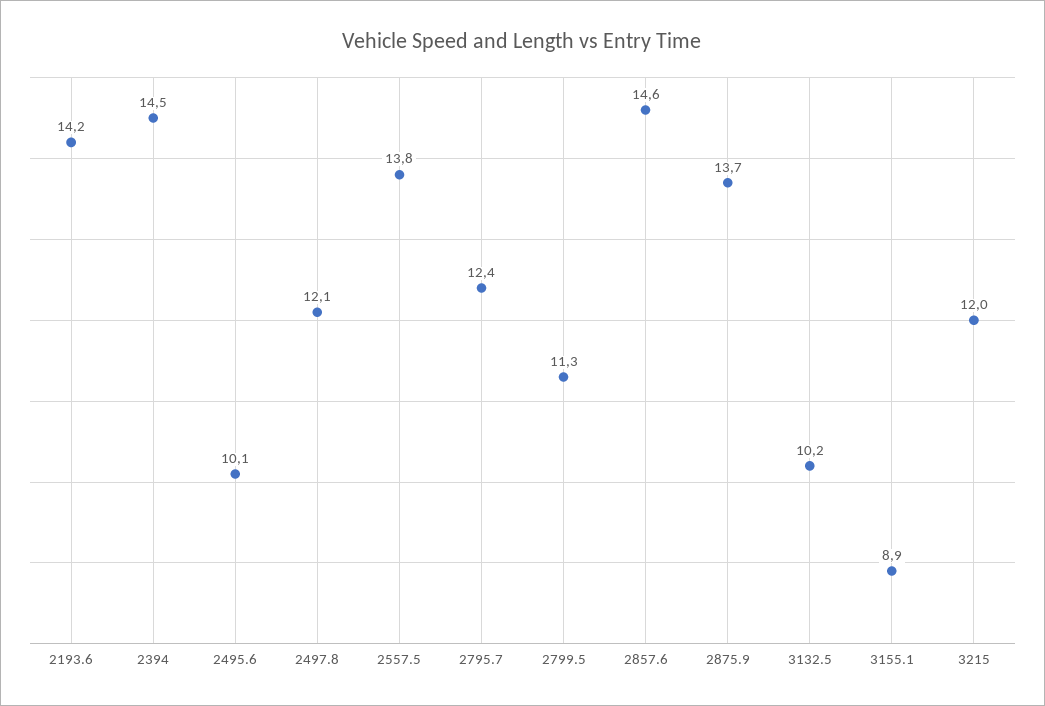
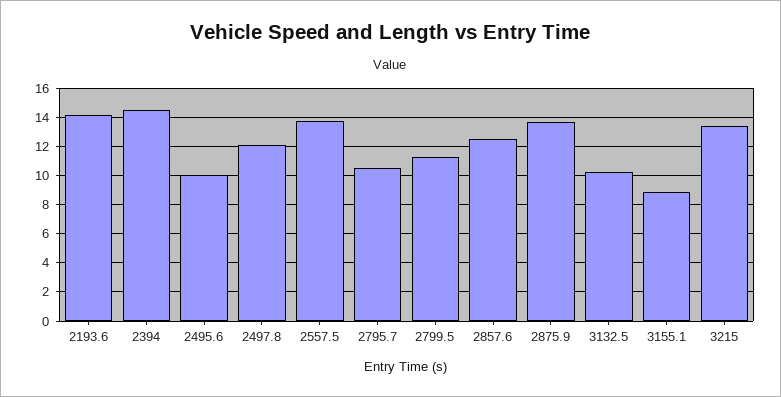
2795.7: 12.4 -> 10.5
2857.6: 14.6 -> 12.5
3215: 12 -> 13.5

